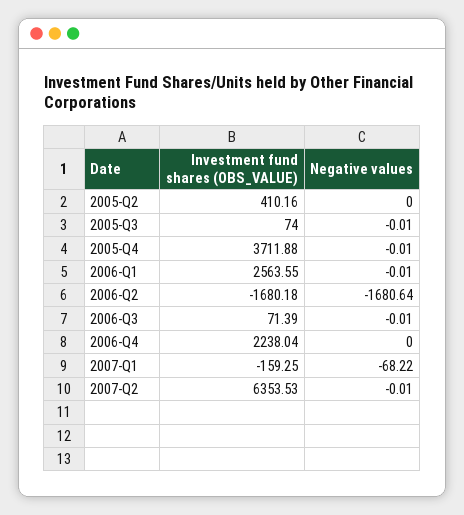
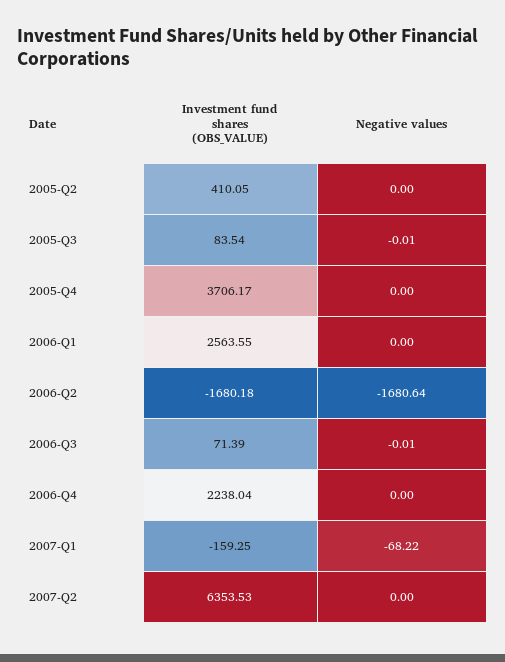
Investment fund shares (OBS_VALUE), 2005-Q2: 410.16 -> 410.05
Investment fund shares (OBS_VALUE), 2005-Q3: 74 -> 83.54
Investment fund shares (OBS_VALUE), 2005-Q4: 3711.88 -> 3706.17
Negative values, 2005-Q4: -0.01 -> 0
Negative values, 2006-Q1: -0.01 -> 0
Negative values, 2007-Q2: -0.01 -> 0

